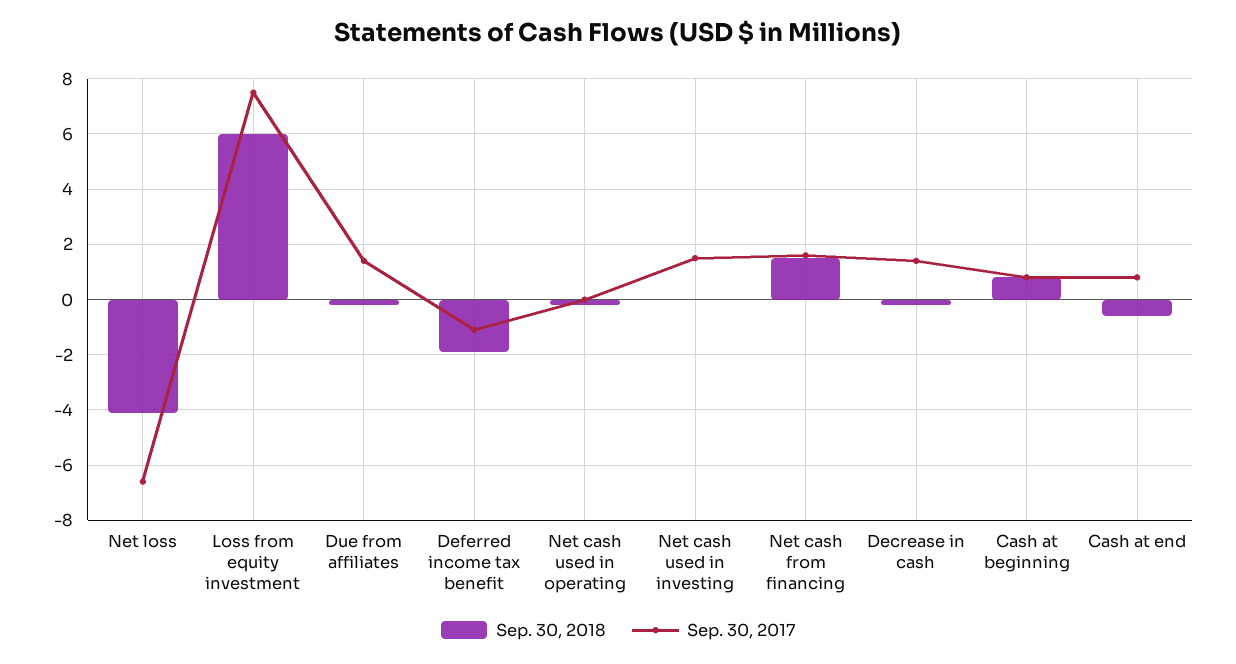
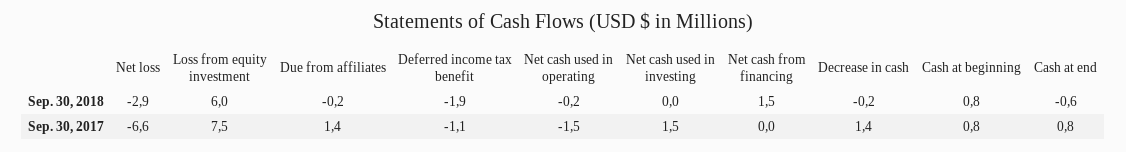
Sep. 30, 2018, Net loss: -4 -> -2.9
Sep. 30, 2017, Net cash used in operating: 0 -> -1.5
Sep. 30, 2017, Net cash from financing: 1.5 -> 0

